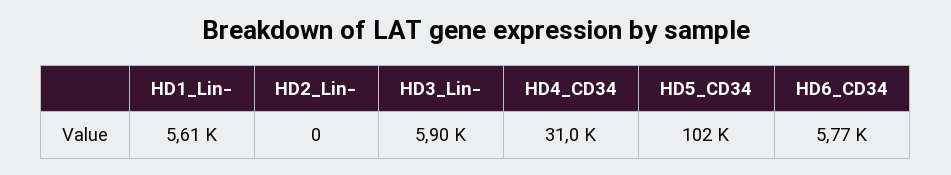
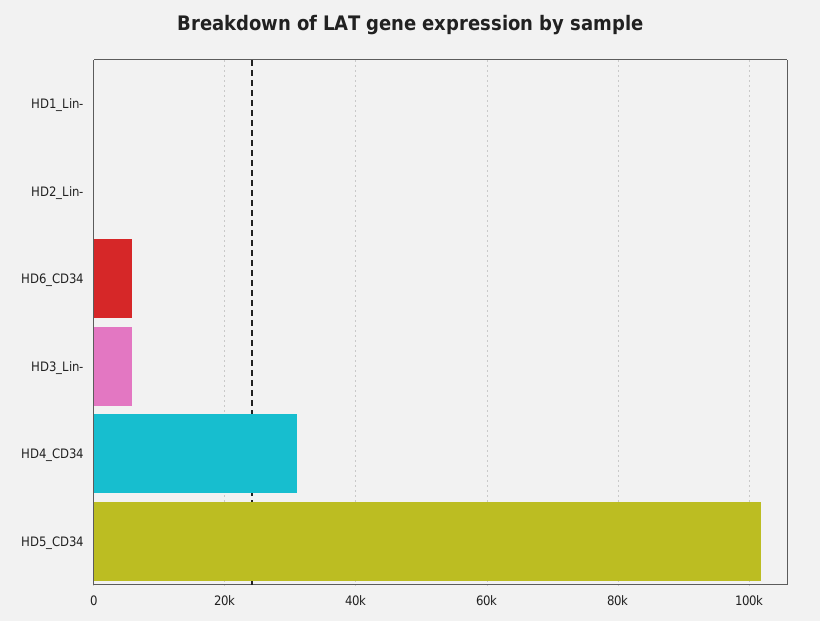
HD1_Lin-: 5610 -> 0

